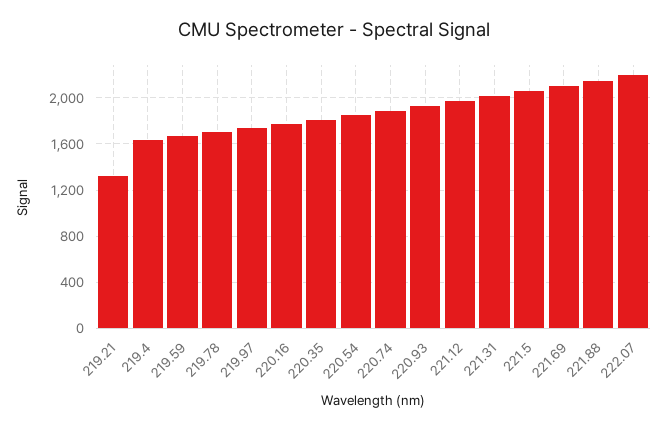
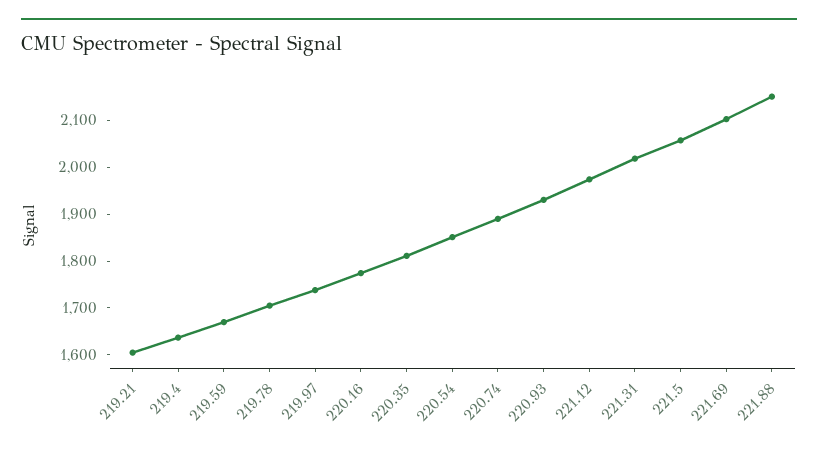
219.21: 1300 -> 1600
222.07: 2200 -> none

